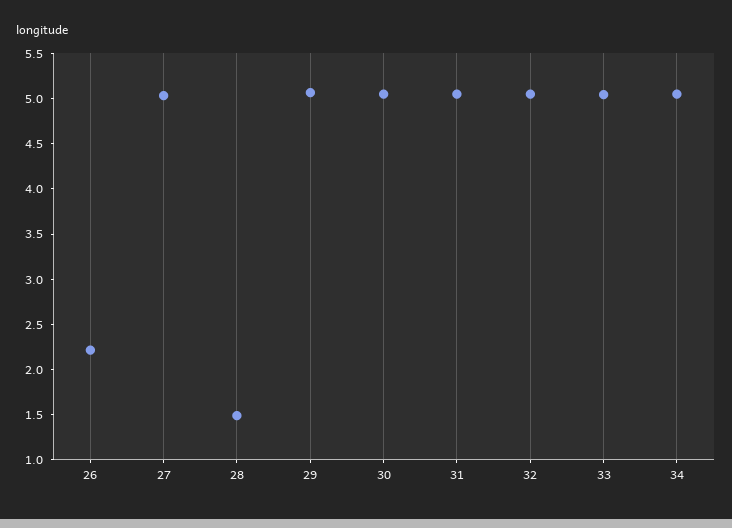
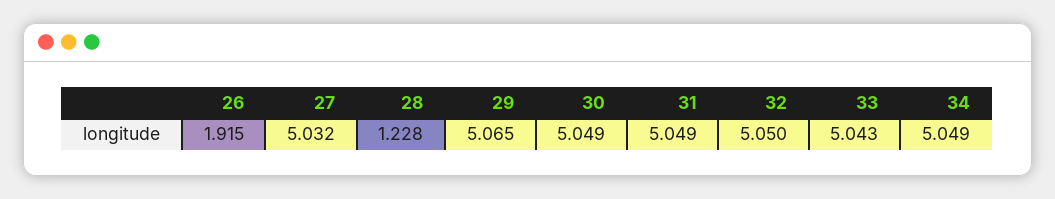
26: 2.2 -> 1.915
28: 1.5 -> 1.228

